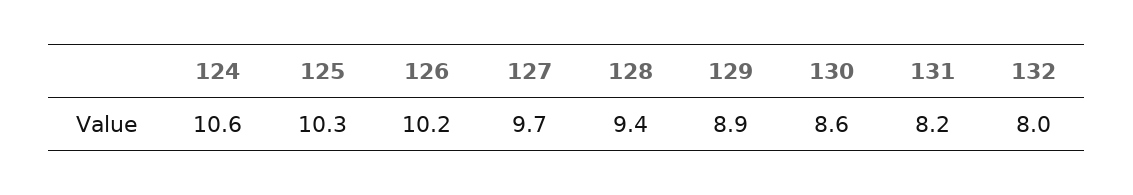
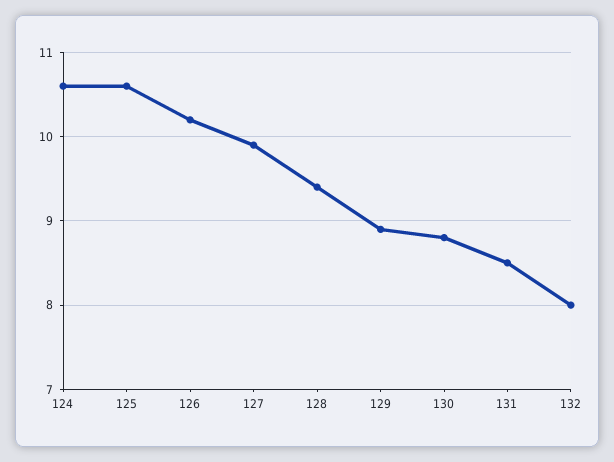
125: 10.3 -> 10.6
127: 9.7 -> 9.9
130: 8.6 -> 8.8
131: 8.2 -> 8.5

